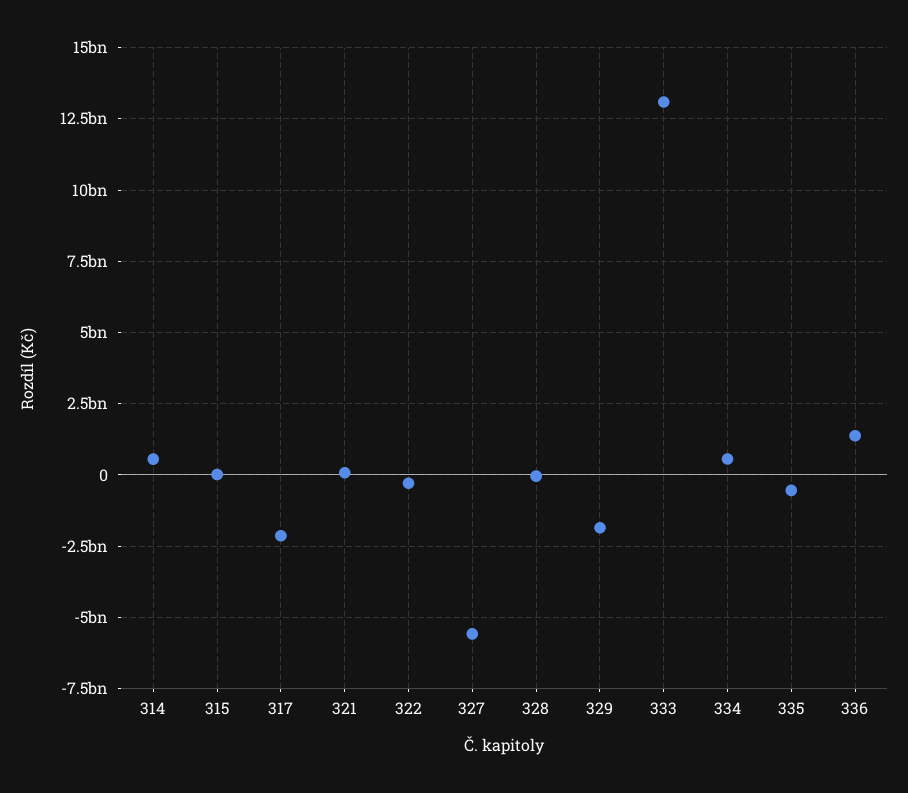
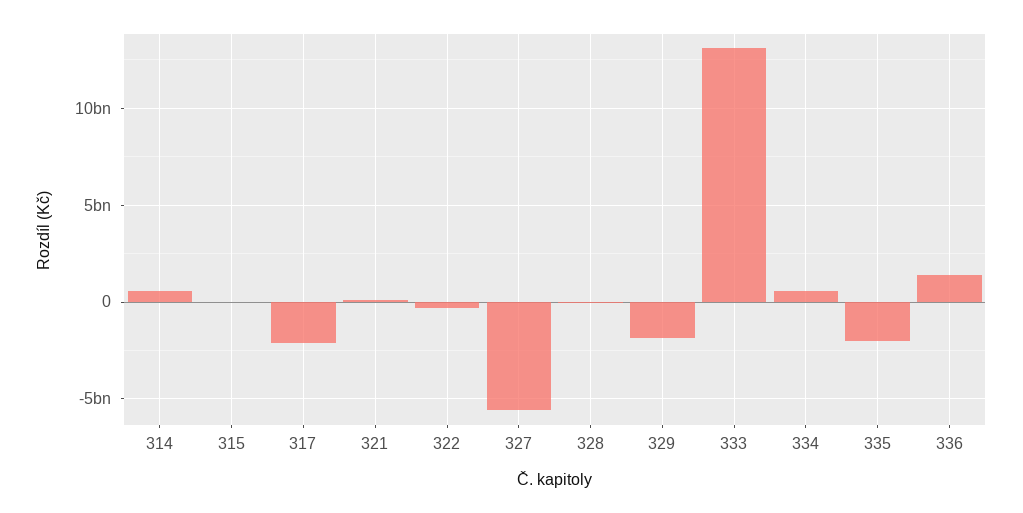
335: -500000000 -> -2000000000

